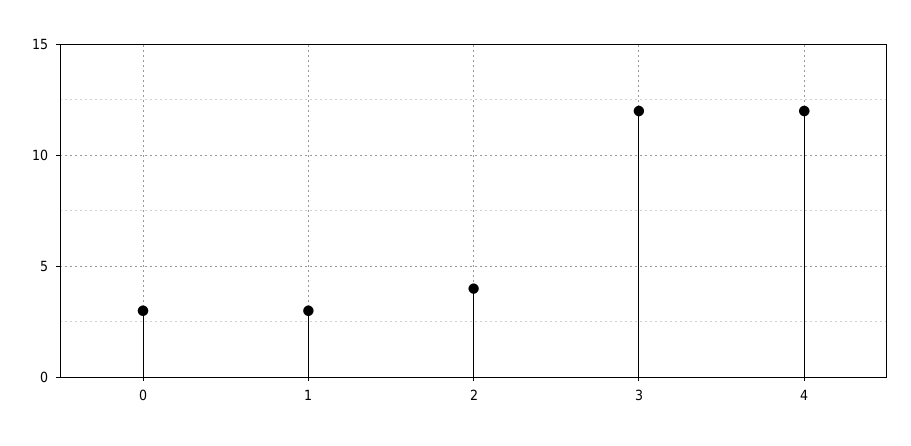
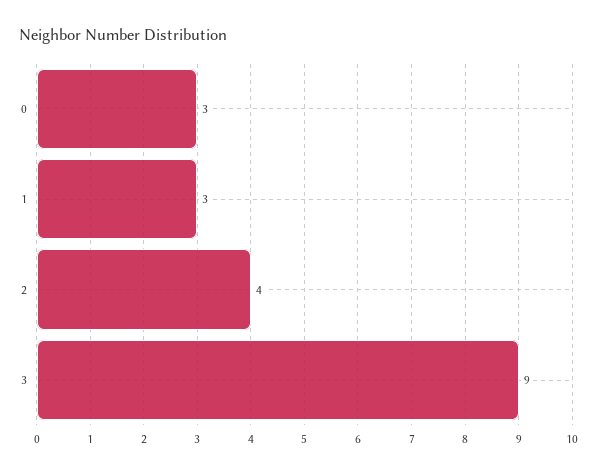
3: 12 -> 9
4: 12 -> none

